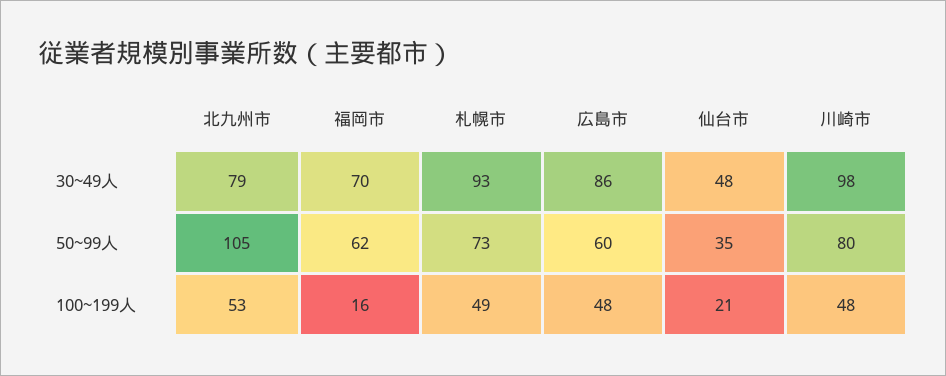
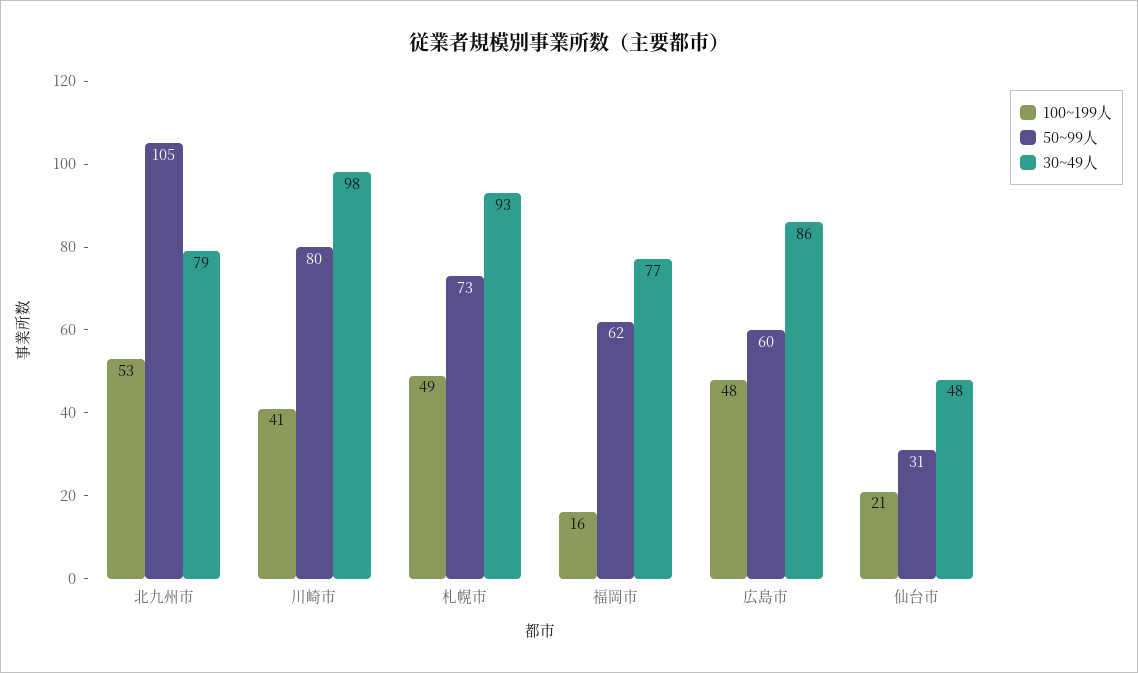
30~49人, 福岡市: 70 -> 77
50~99人, 仙台市: 35 -> 31
100~199人, 川崎市: 48 -> 41

